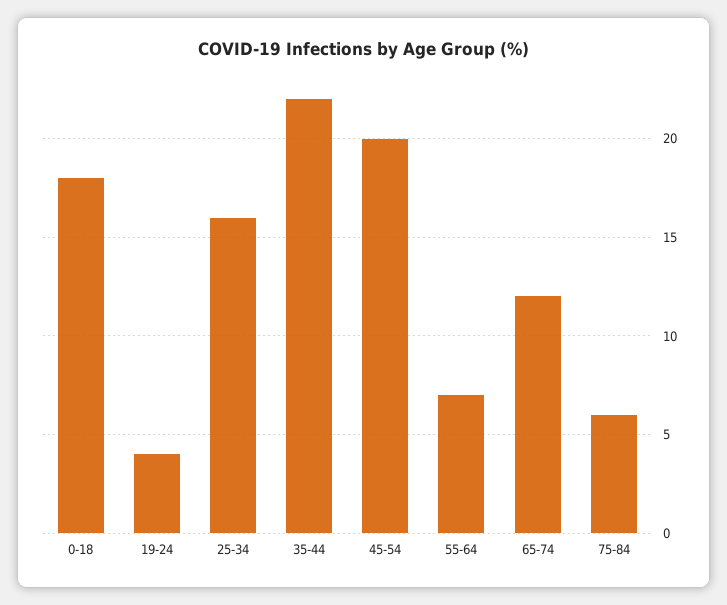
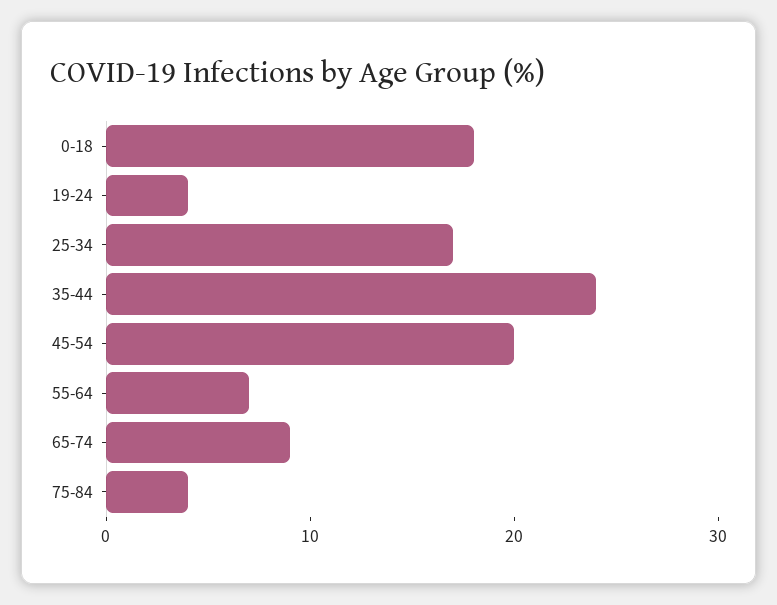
25-34: 16 -> 17
35-44: 22 -> 24
65-74: 12 -> 9
75-84: 6 -> 4

